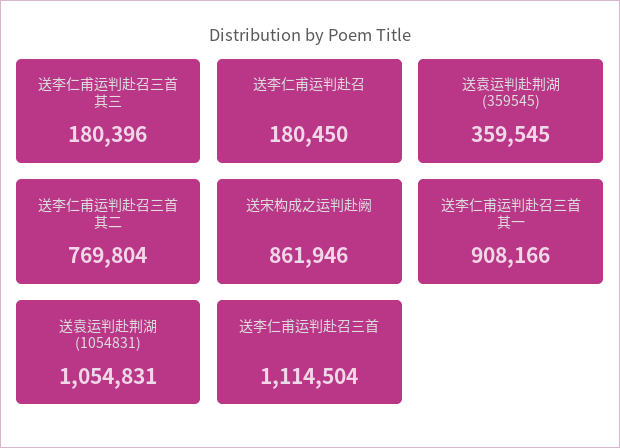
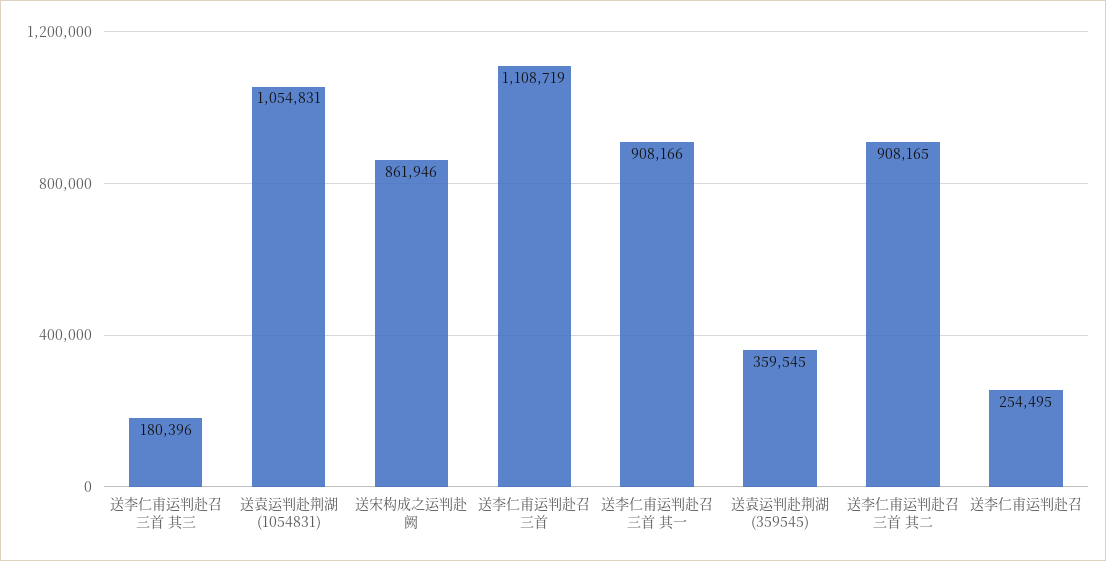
送李仁甫运判赴召: 180450 -> 254495
送李仁甫运判赴召三首 其二: 769804 -> 908165
送李仁甫运判赴召三首: 1114504 -> 1108719

